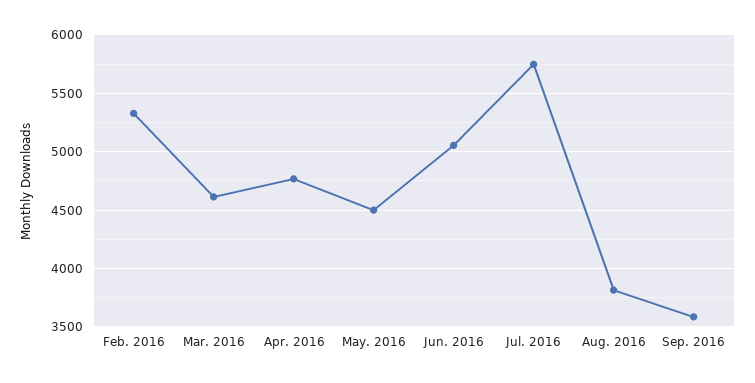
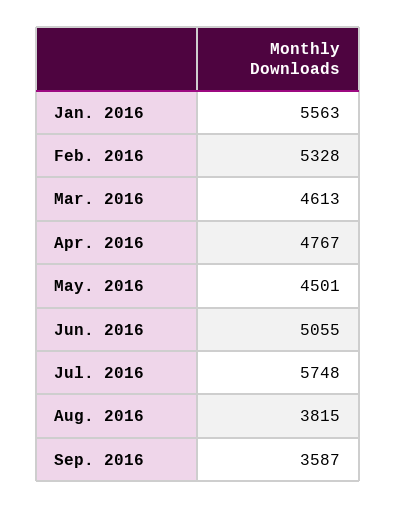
Jan. 2016: none -> 5563

